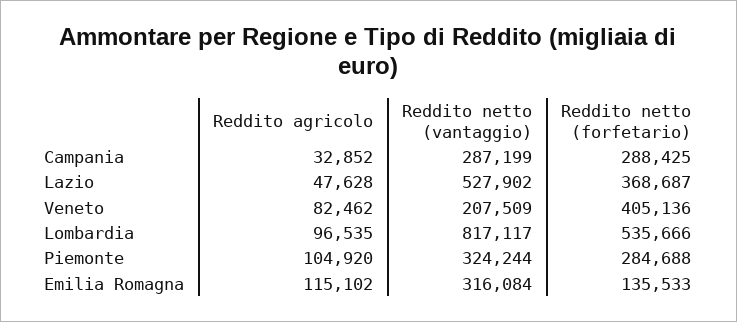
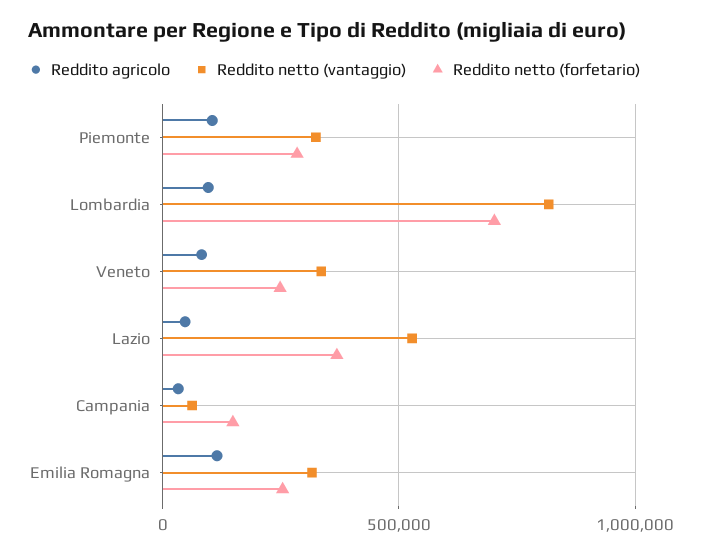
Reddito netto (vantaggio), Campania: 287199 -> 50000
Reddito netto (forfetario), Campania: 288425 -> 150000
Reddito netto (vantaggio), Veneto: 207509 -> 350000
Reddito netto (forfetario), Veneto: 405136 -> 250000
Reddito netto (forfetario), Lombardia: 535666 -> 700000
Reddito netto (forfetario), Emilia Romagna: 135533 -> 250000

